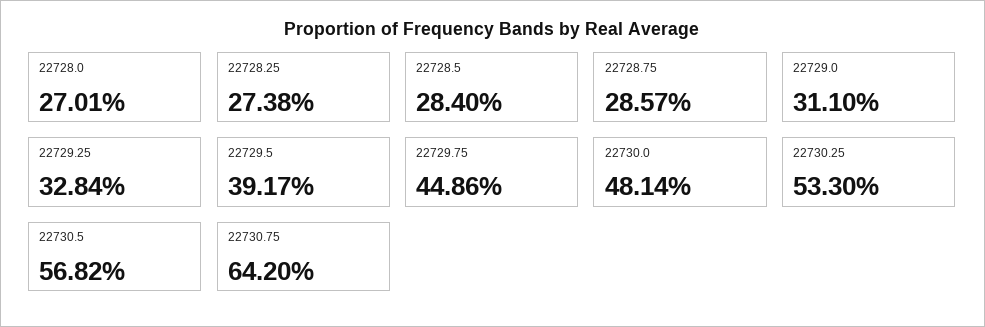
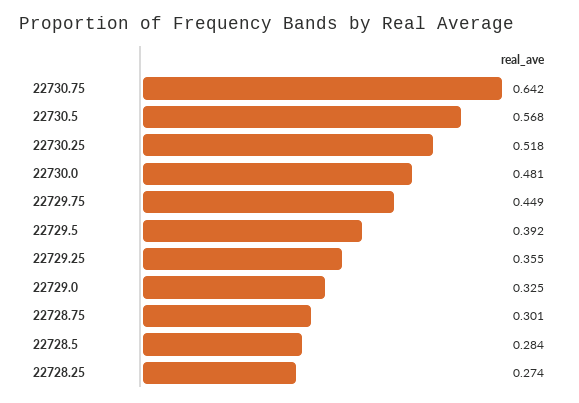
22728.0: 0.2701 -> none
22728.75: 0.2857 -> 0.301
22729.0: 0.311 -> 0.325
22729.25: 0.3284 -> 0.355
22730.25: 0.533 -> 0.518

